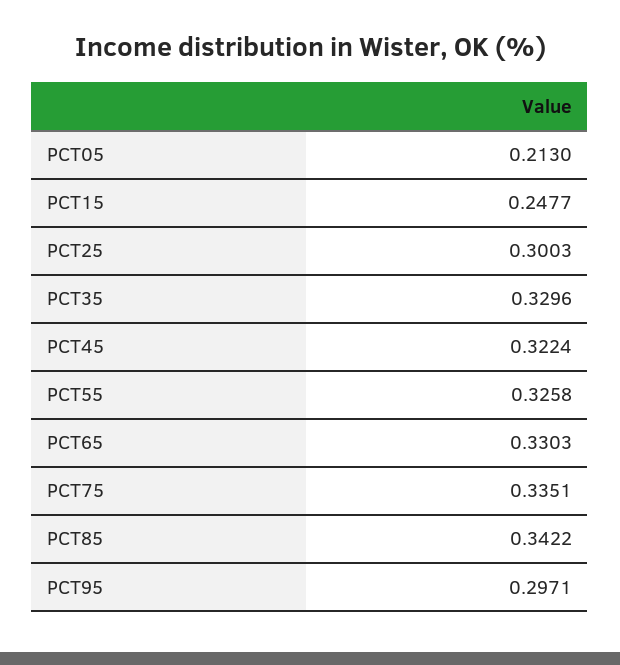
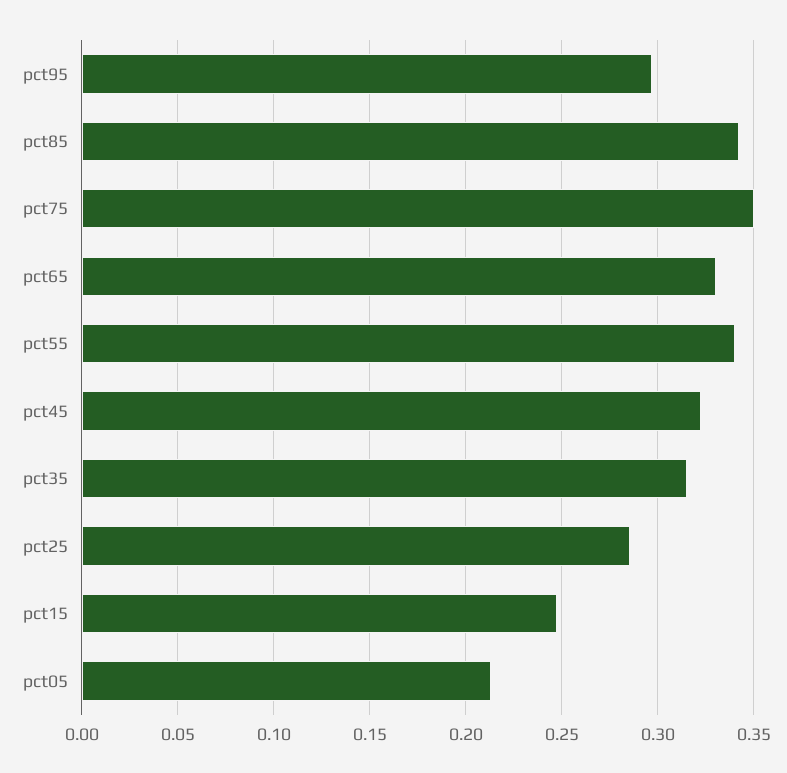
PCT25: 0.3003 -> 0.285
PCT35: 0.3296 -> 0.315
PCT55: 0.3258 -> 0.34
PCT75: 0.3351 -> 0.35

